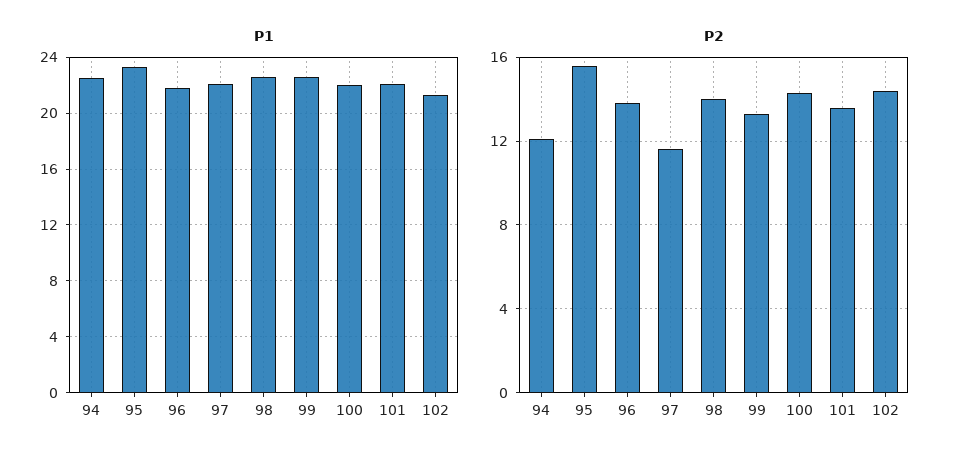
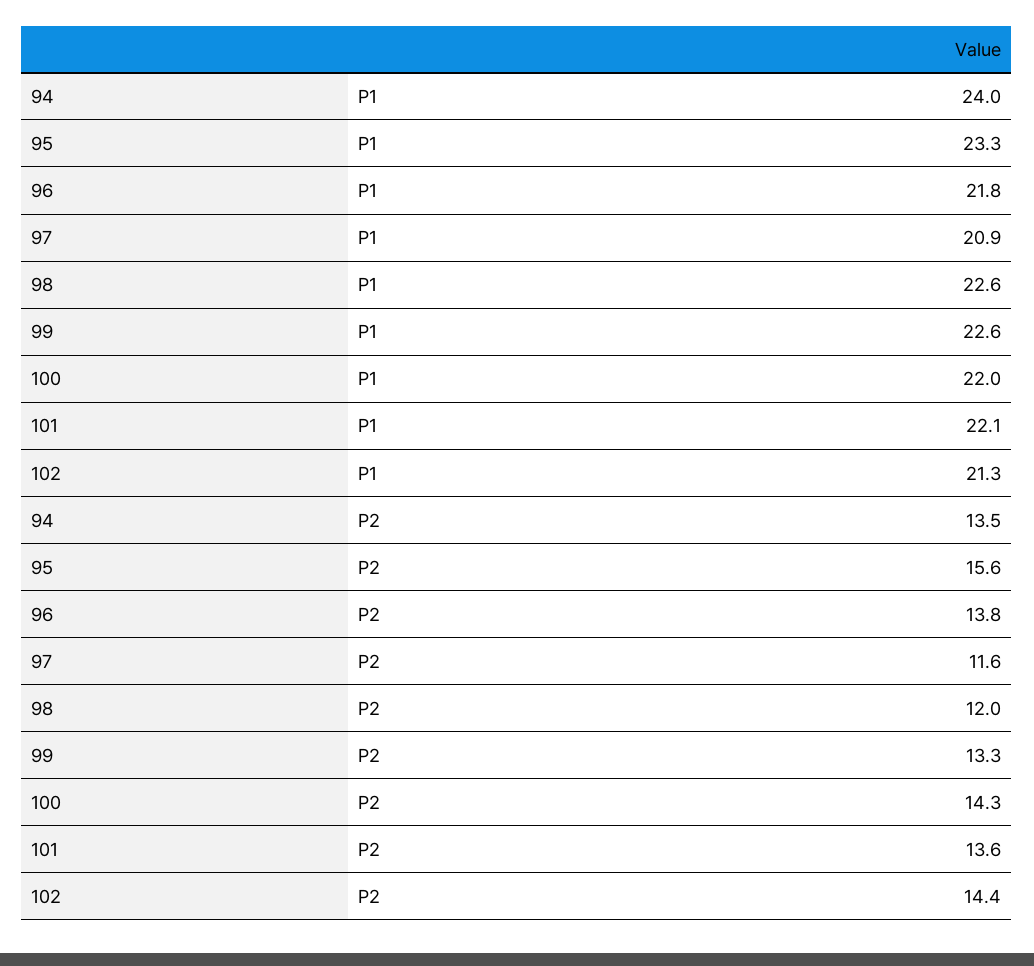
P1, 94: 22.5 -> 24
P1, 97: 22 -> 20.9
P2, 94: 12 -> 13.5
P2, 98: 14 -> 12

